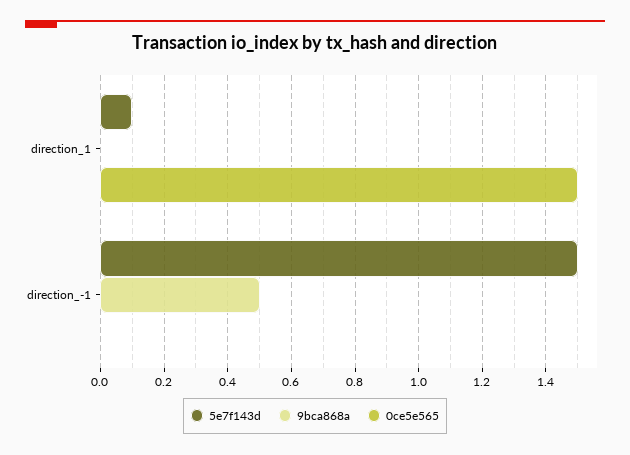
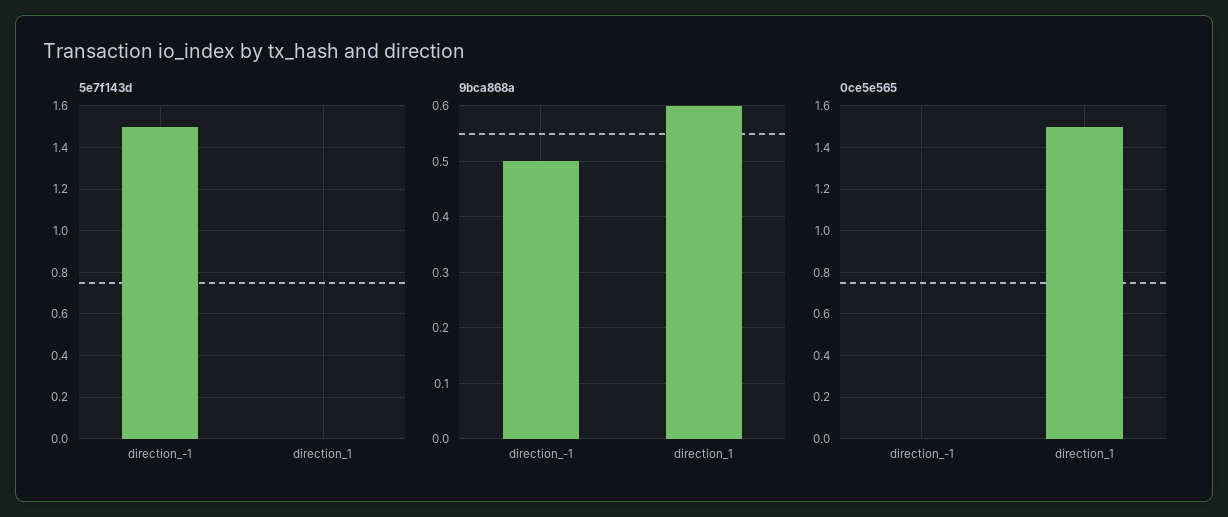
5e7f143d, direction_1: 0.1 -> 0
9bca868a, direction_1: 0 -> 0.6

